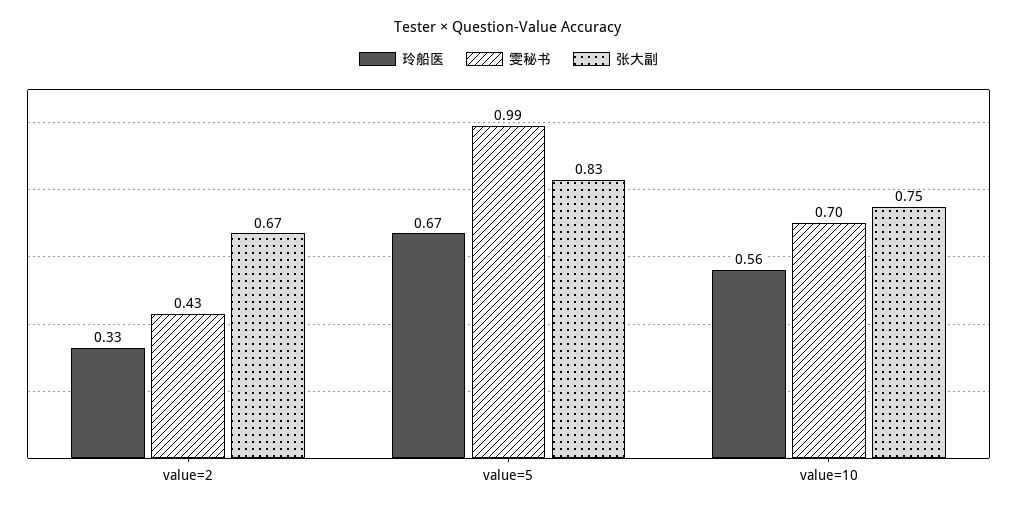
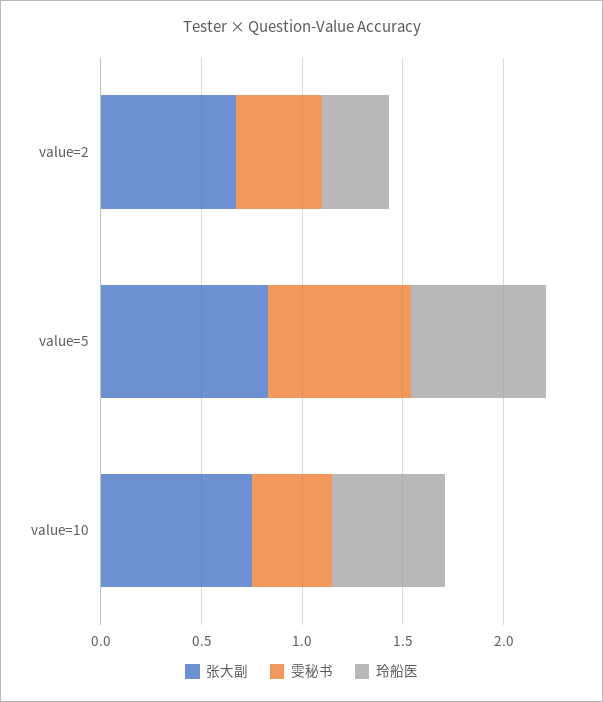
雯秘书, value=5: 0.99 -> 0.7
雯秘书, value=10: 0.7 -> 0.4

